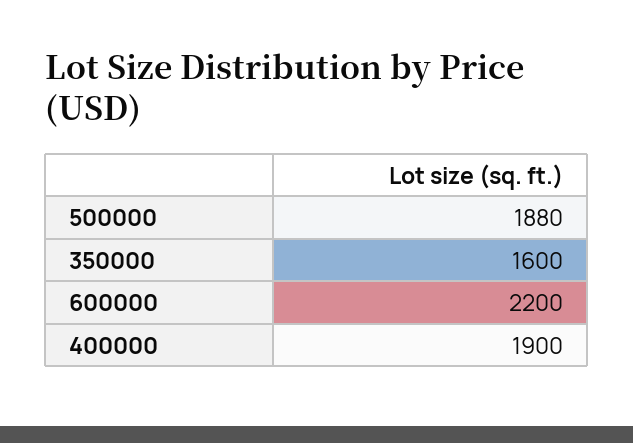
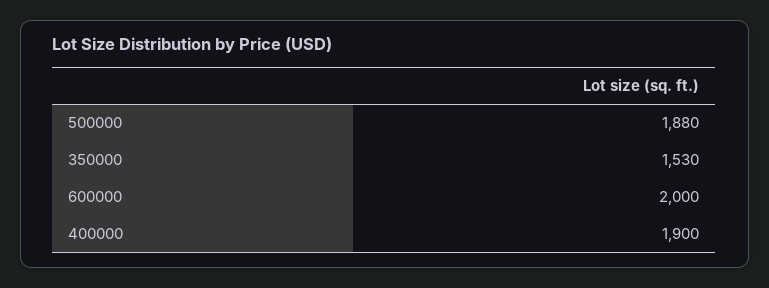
350000: 1600 -> 1530
600000: 2200 -> 2000

